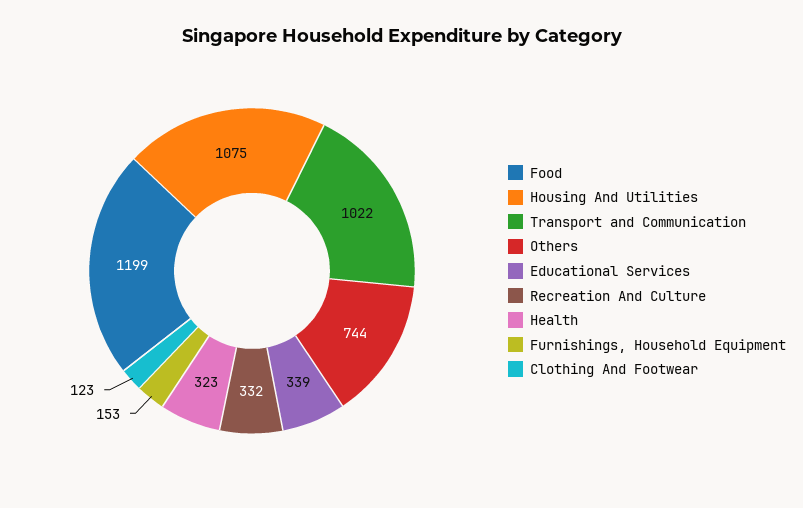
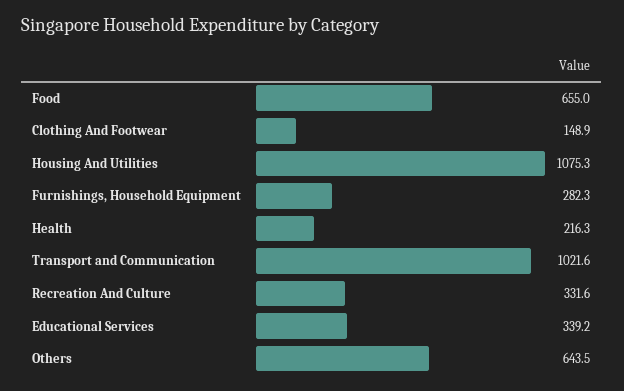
Food: 1199 -> 655
Others: 744 -> 643.5
Health: 323 -> 216.3
Furnishings, Household Equipment: 153 -> 282.3
Clothing And Footwear: 123 -> 148.9

